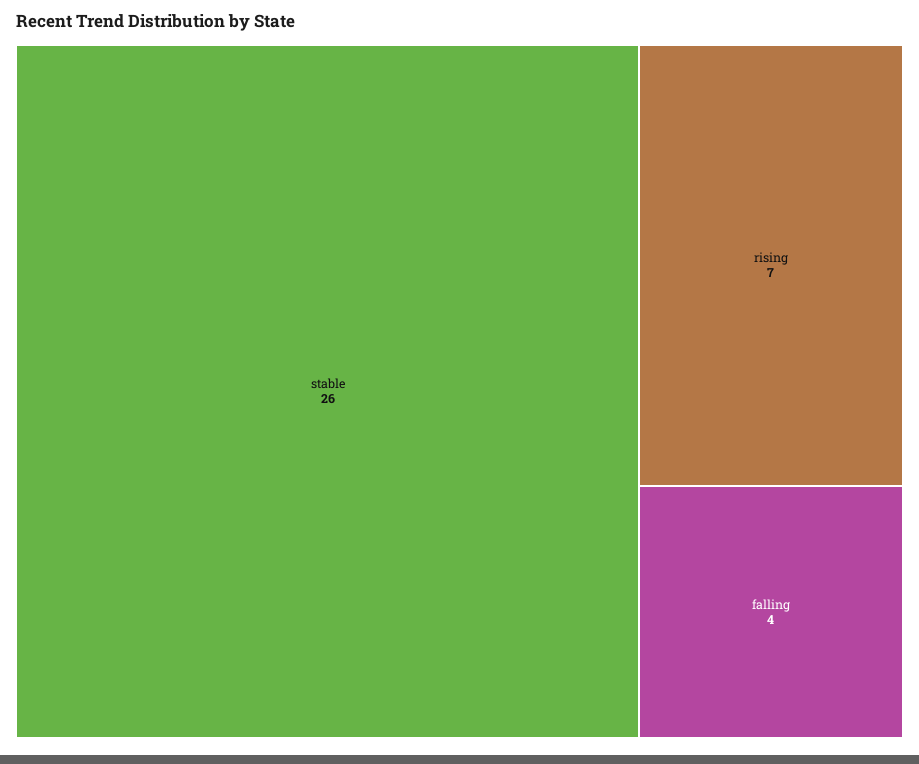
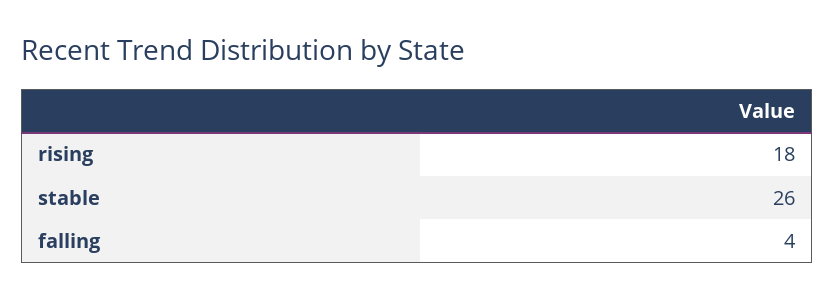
rising: 7 -> 18

